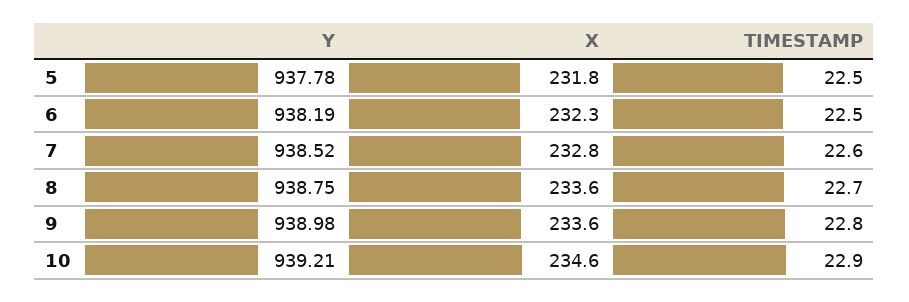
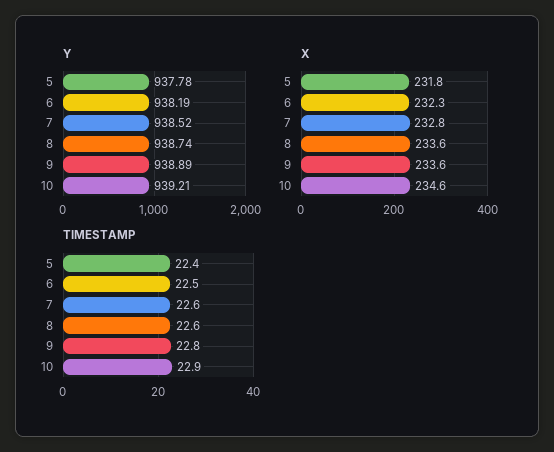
TIMESTAMP, 5: 22.5 -> 22.4
Y, 8: 938.75 -> 938.74
TIMESTAMP, 8: 22.7 -> 22.6
Y, 9: 938.98 -> 938.89

